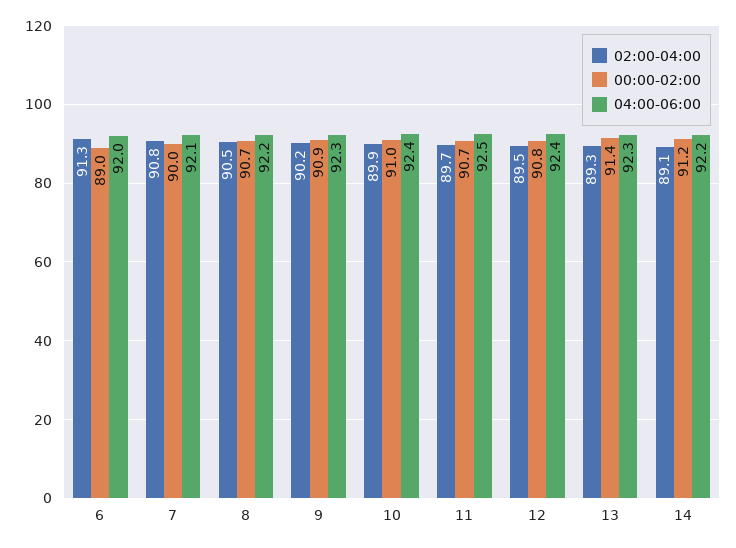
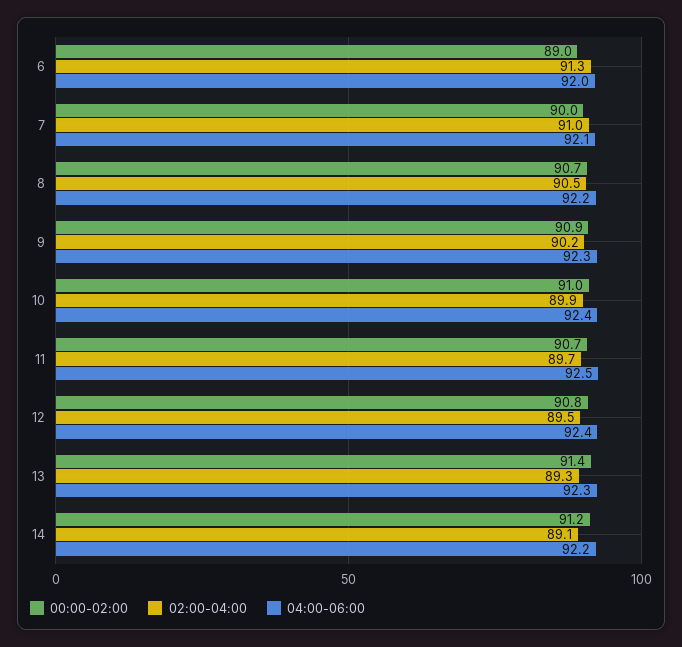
02:00-04:00, 7: 90.8 -> 91

